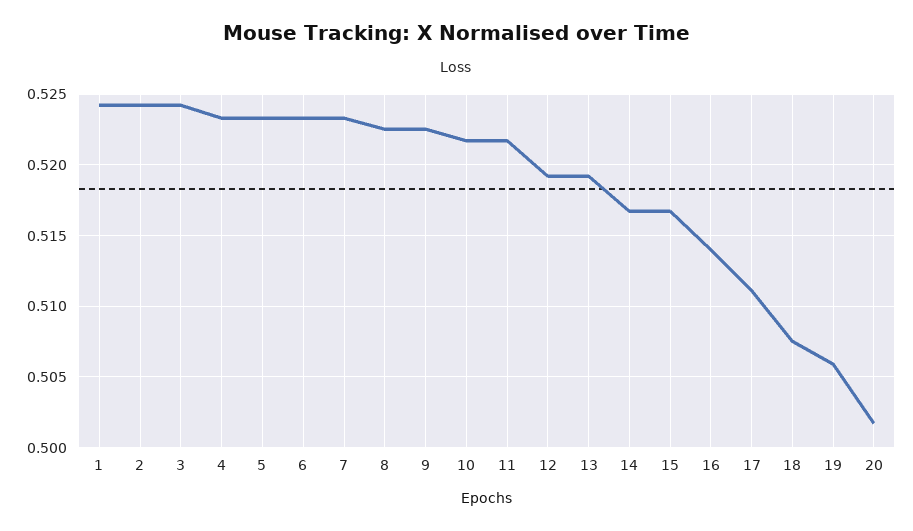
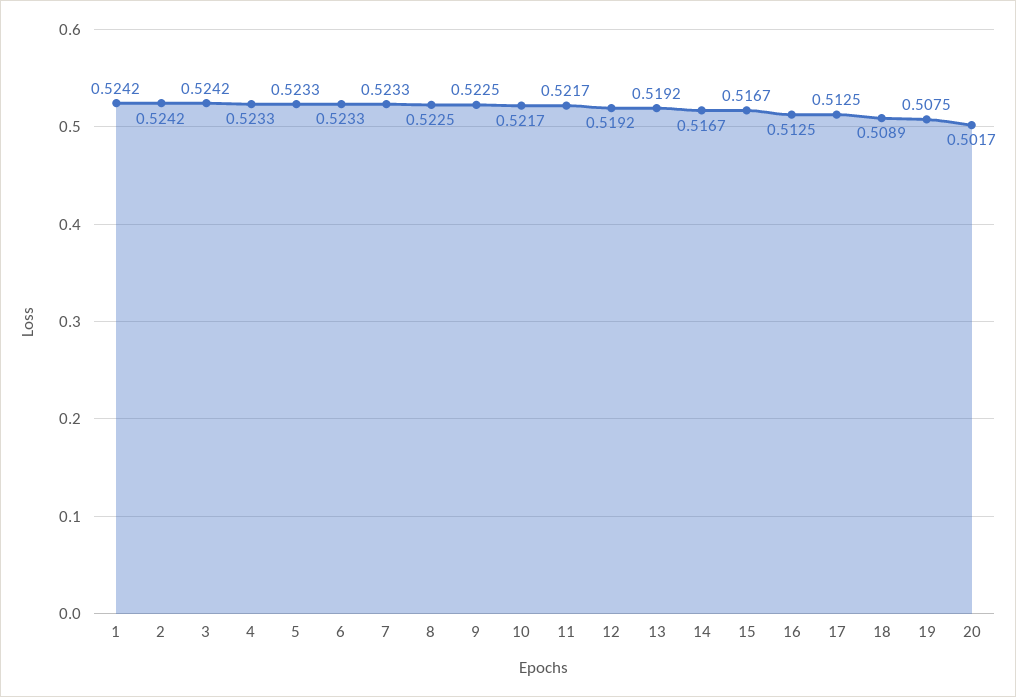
16: 0.514 -> 0.5125
17: 0.511 -> 0.5125
18: 0.5075 -> 0.5089
19: 0.506 -> 0.5075

